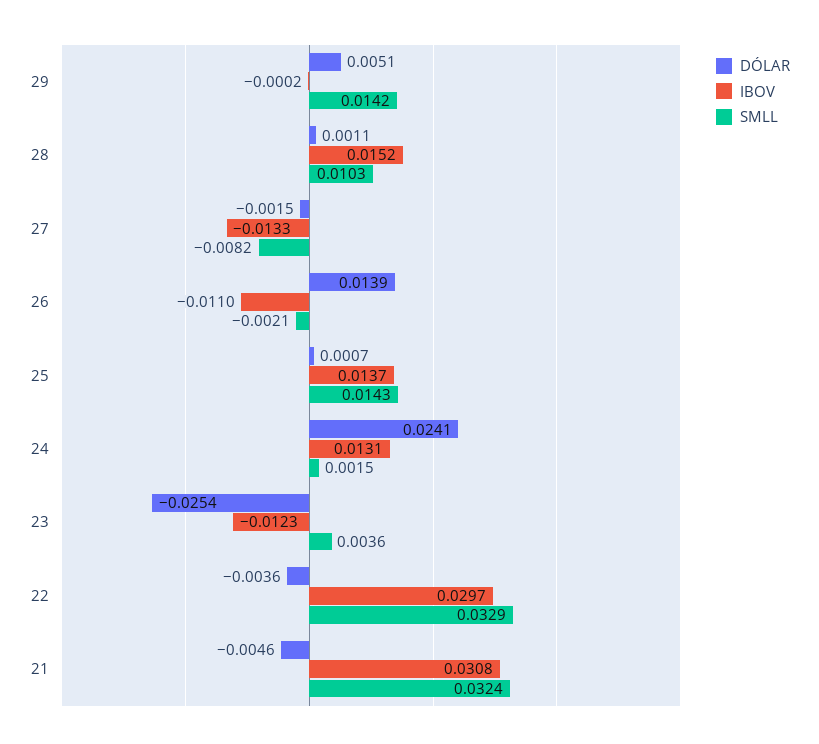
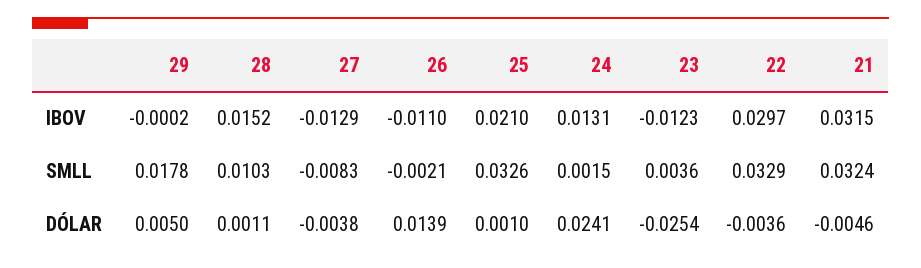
DÓLAR, 29: 0.0051 -> 0.005
SMLL, 29: 0.0142 -> 0.0178
DÓLAR, 27: -0.0015 -> -0.0038
IBOV, 27: -0.0133 -> -0.0129
SMLL, 27: -0.0082 -> -0.0083
DÓLAR, 25: 0.0007 -> 0.001
IBOV, 25: 0.0137 -> 0.021
SMLL, 25: 0.0143 -> 0.0326
IBOV, 21: 0.0308 -> 0.0315

